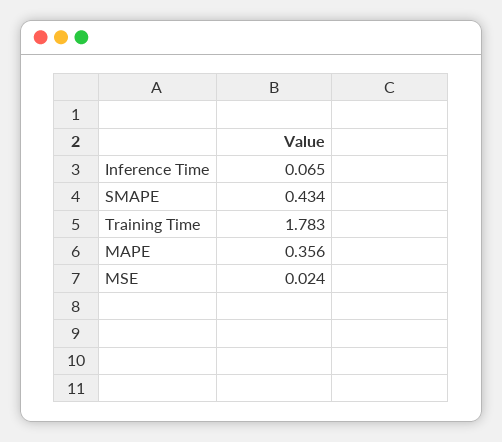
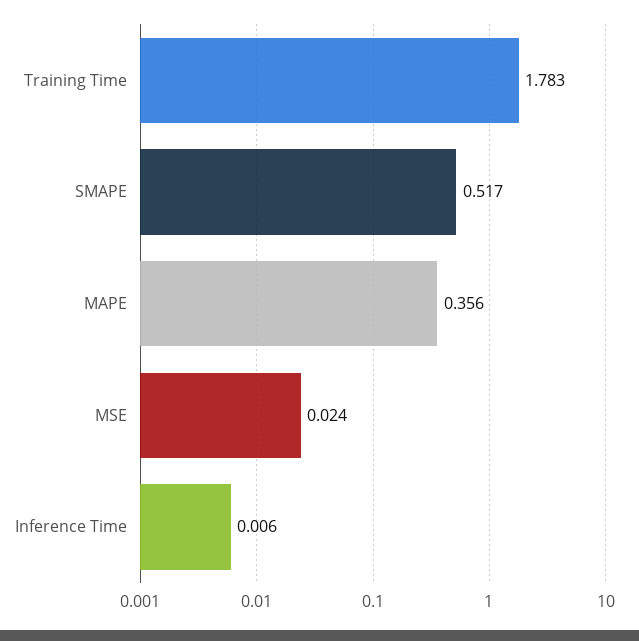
Inference Time: 0.065 -> 0.006
SMAPE: 0.434 -> 0.517

